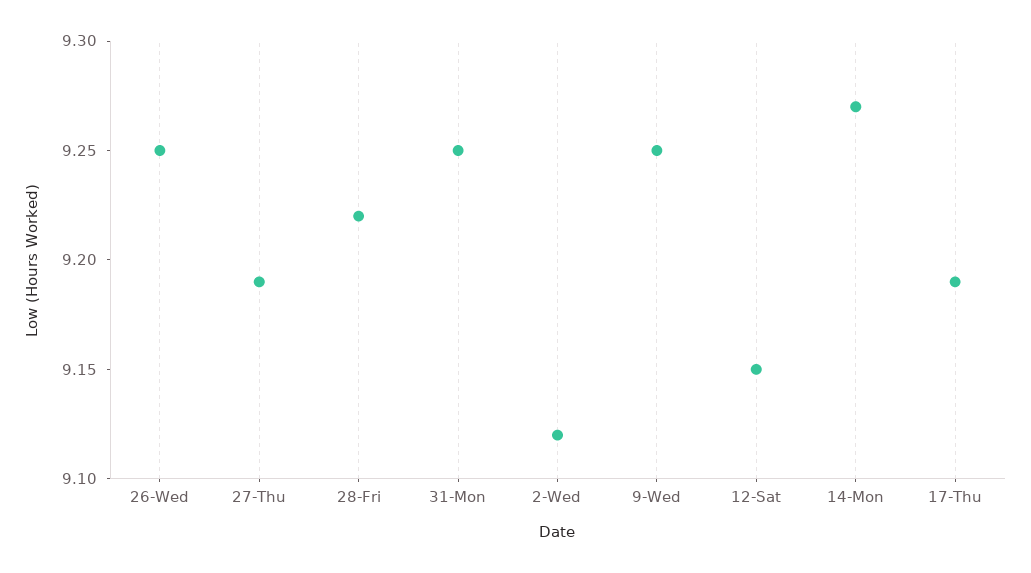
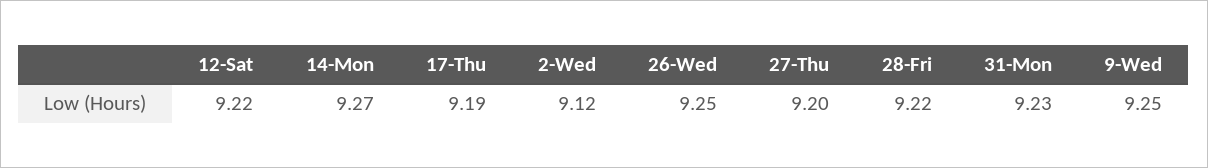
27-Thu: 9.19 -> 9.2
31-Mon: 9.25 -> 9.23
12-Sat: 9.15 -> 9.22

